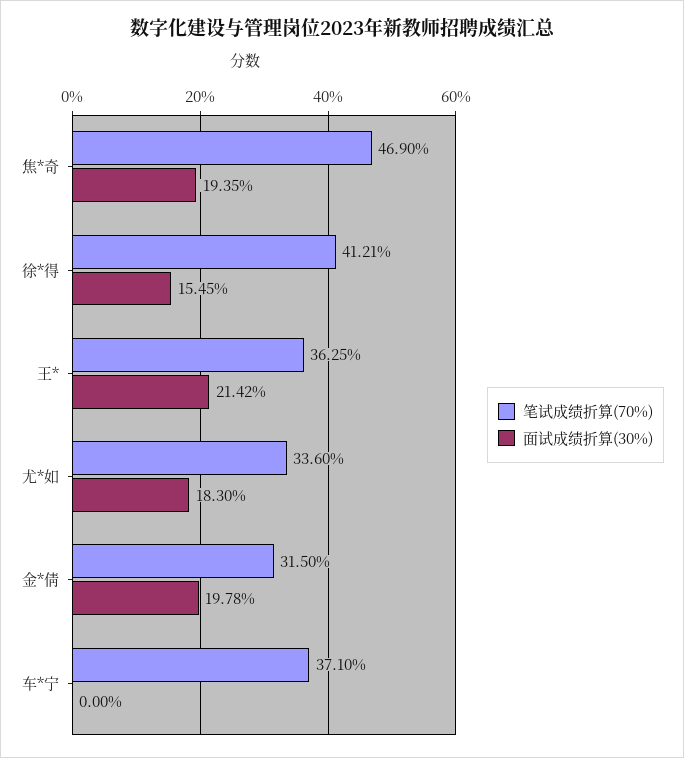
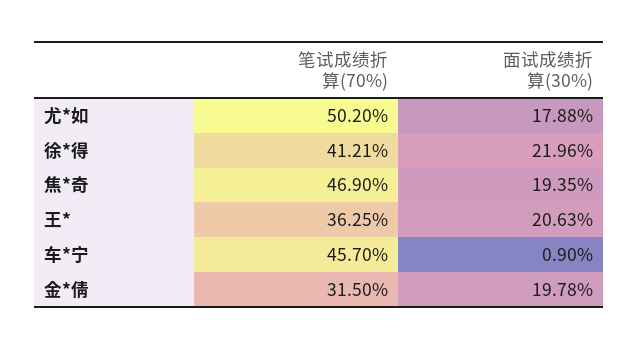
面试成绩折算(30%), 徐*得: 15.45 -> 21.96
面试成绩折算(30%), 王*: 21.42 -> 20.63
笔试成绩折算(70%), 尤*如: 33.6 -> 50.2
面试成绩折算(30%), 尤*如: 18.3 -> 17.88
笔试成绩折算(70%), 车*宁: 37.1 -> 45.7
面试成绩折算(30%), 车*宁: 0 -> 0.9

